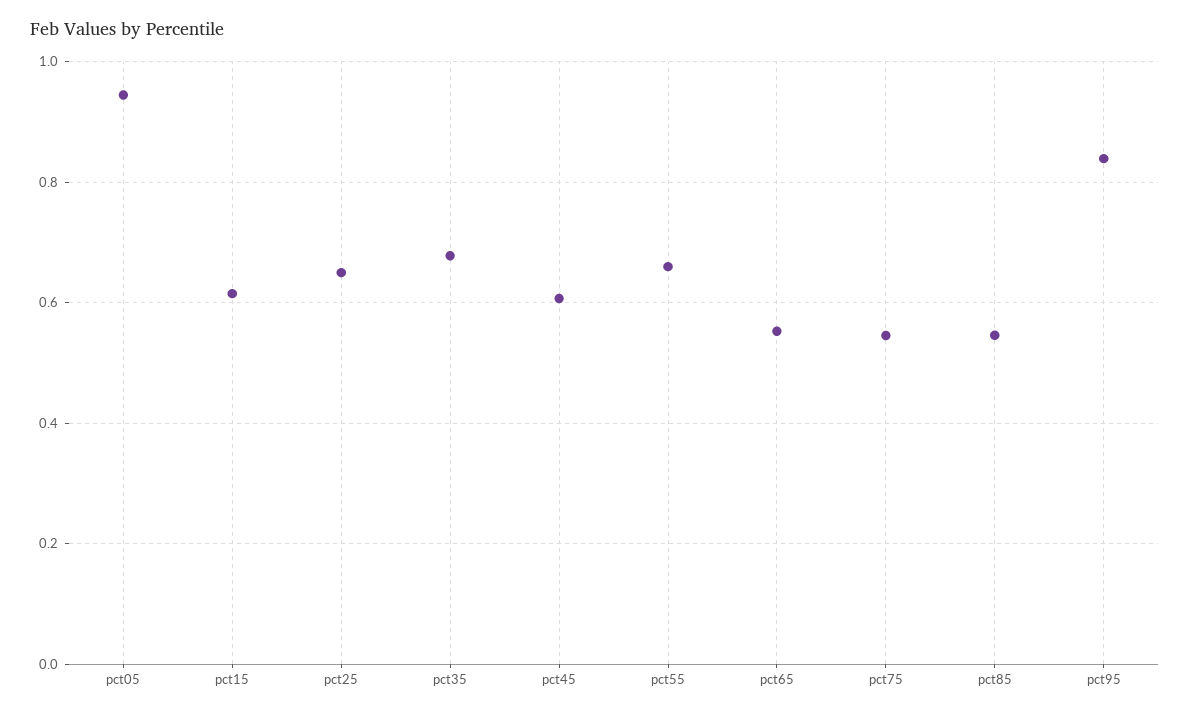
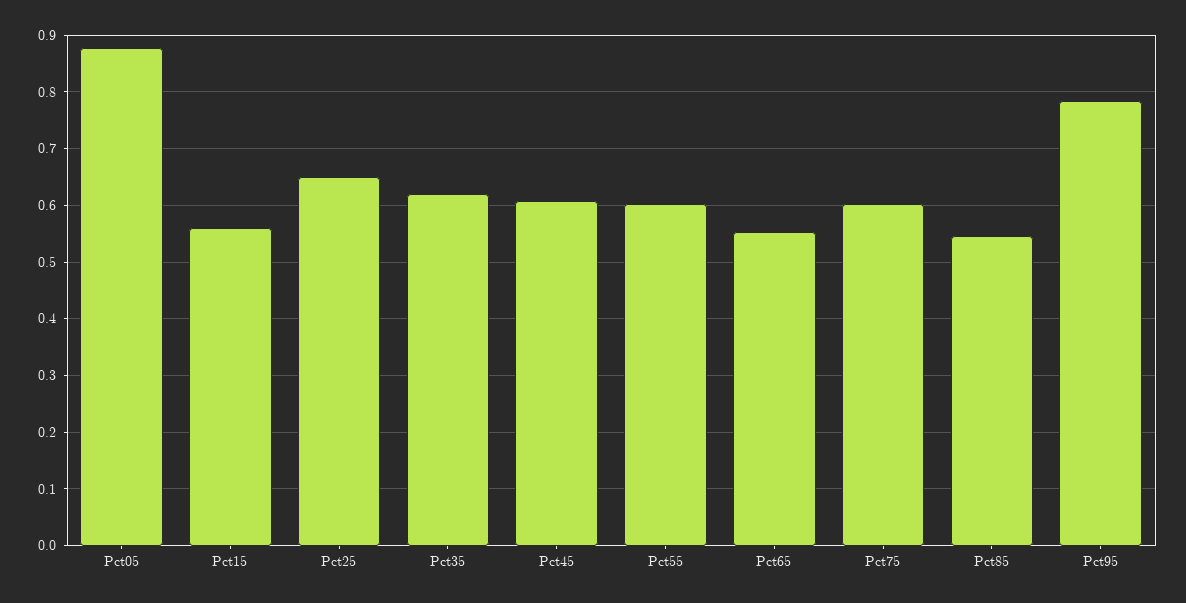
pct05: 0.94 -> 0.88
pct15: 0.62 -> 0.56
pct35: 0.68 -> 0.62
pct55: 0.66 -> 0.6
pct75: 0.54 -> 0.6
pct95: 0.84 -> 0.78

